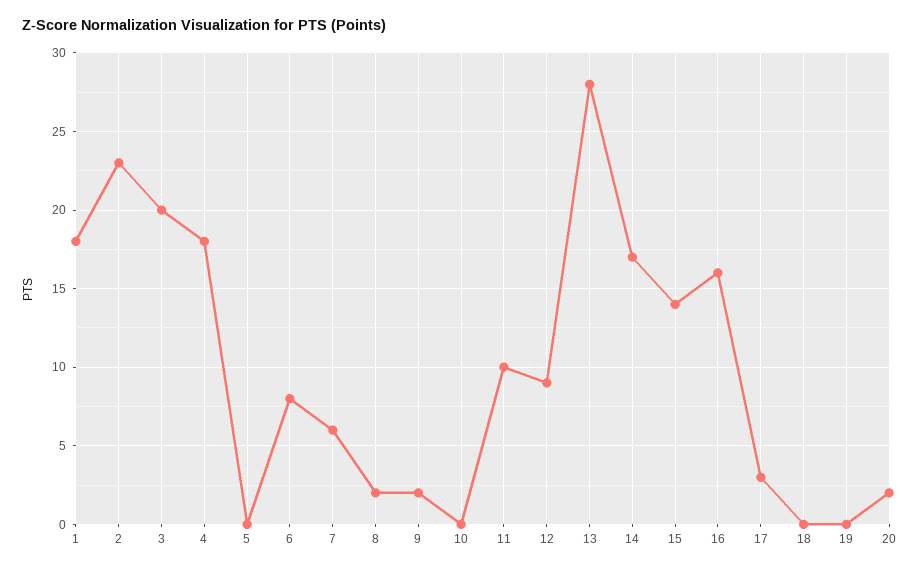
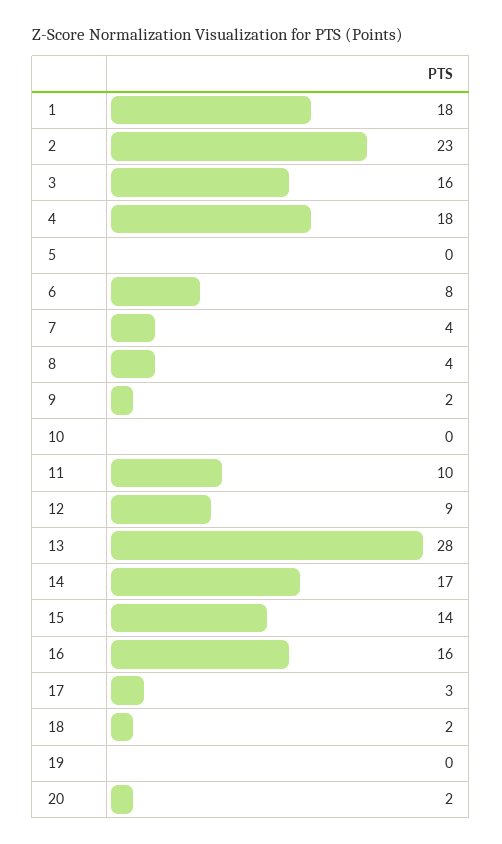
3: 20 -> 16
7: 6 -> 4
8: 2 -> 4
18: 0 -> 2

